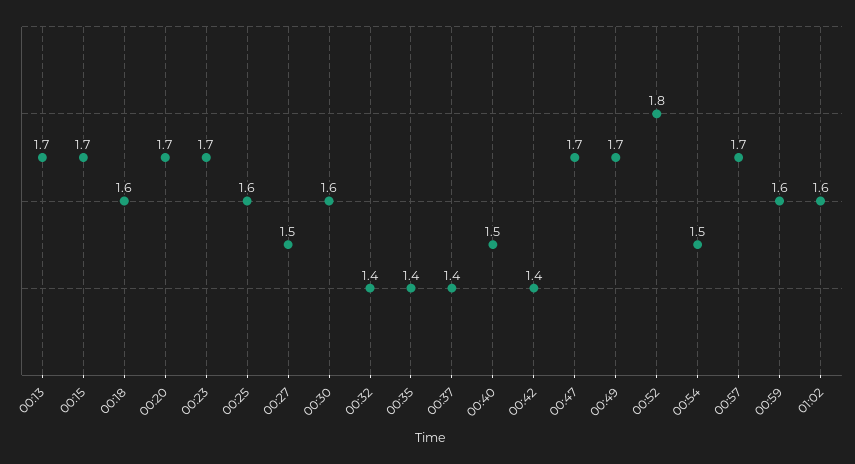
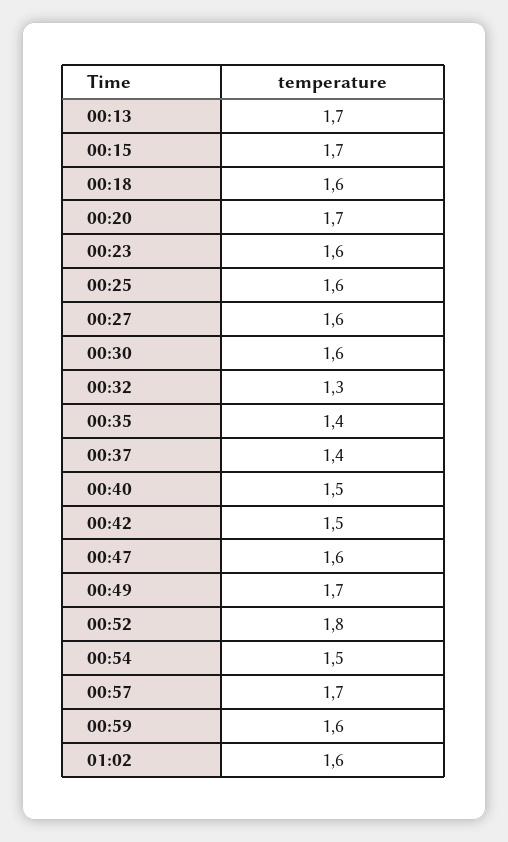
00:23: 1.7 -> 1.6
00:27: 1.5 -> 1.6
00:32: 1.4 -> 1.3
00:42: 1.4 -> 1.5
00:47: 1.7 -> 1.6

